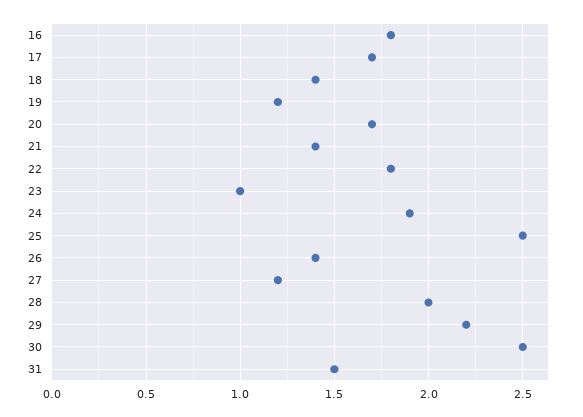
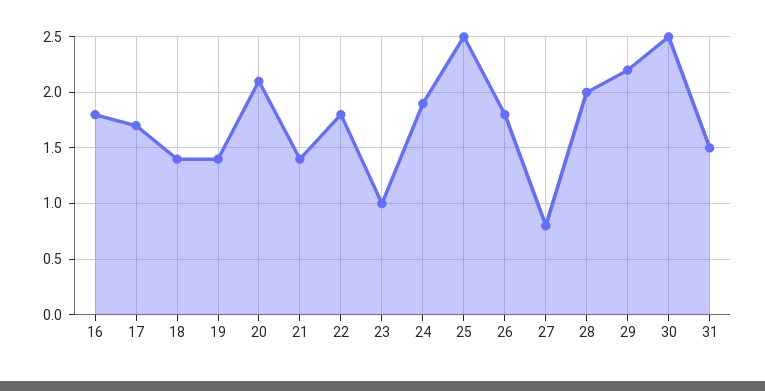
19: 1.2 -> 1.4
20: 1.7 -> 2.1
26: 1.4 -> 1.8
27: 1.2 -> 0.8

